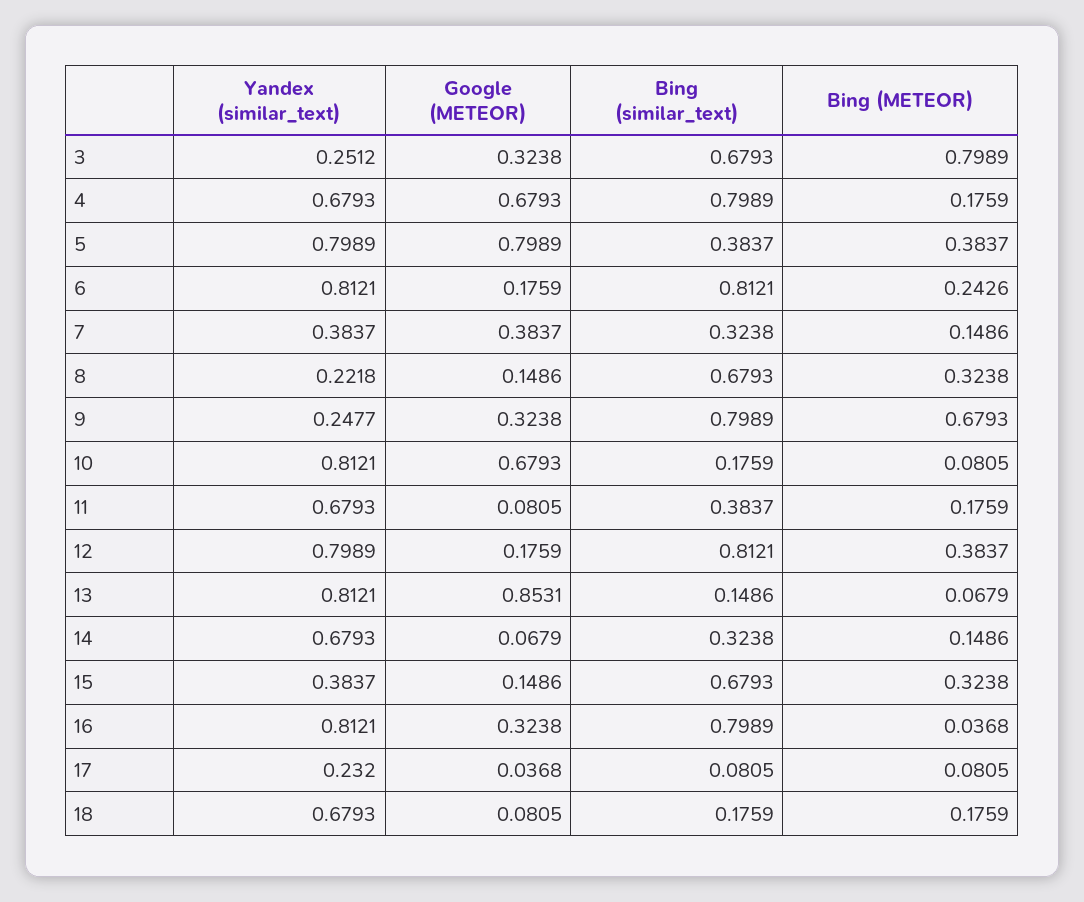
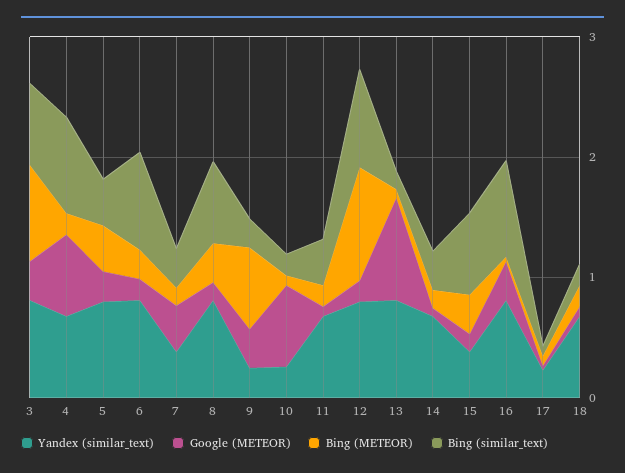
Yandex (similar_text), 3: 0.2512 -> 0.8
Google (METEOR), 5: 0.7989 -> 0.2
Yandex (similar_text), 8: 0.2218 -> 0.8
Bing (similar_text), 9: 0.7989 -> 0.2
Yandex (similar_text), 10: 0.8121 -> 0.2
Bing (METEOR), 12: 0.3837 -> 1

